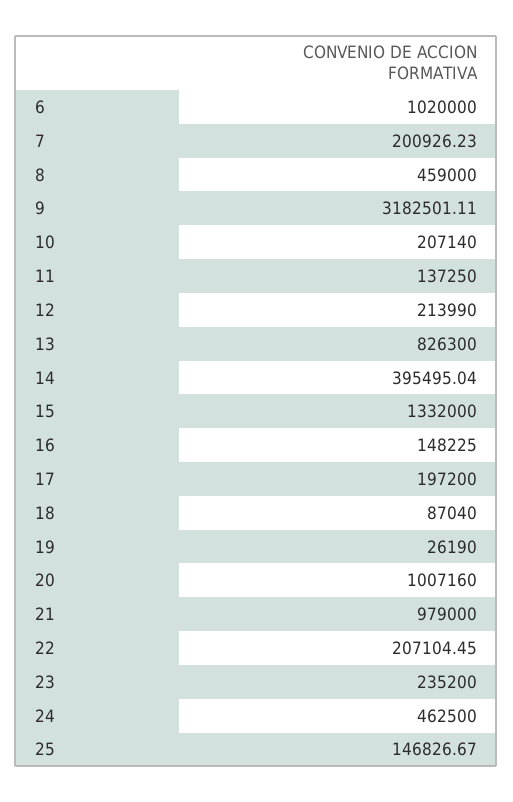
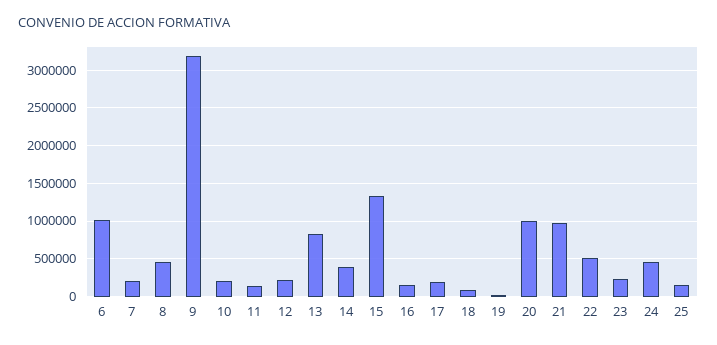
22: 207104.45 -> 500000

